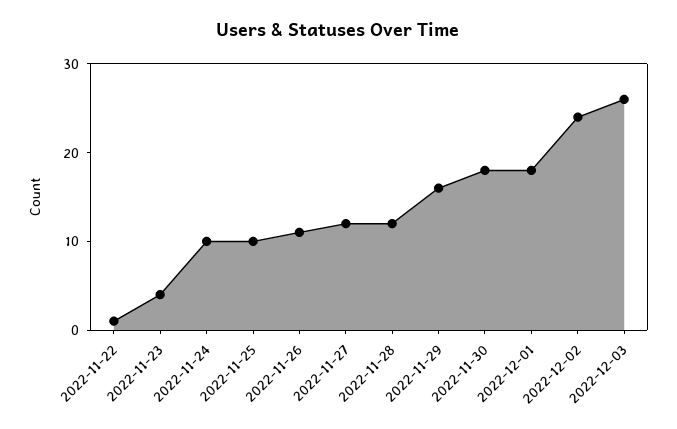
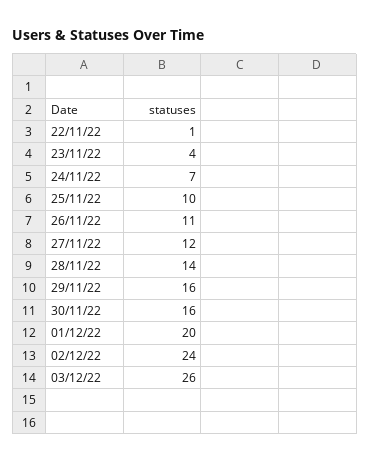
2022-11-24: 10 -> 7
2022-11-28: 12 -> 14
2022-11-30: 18 -> 16
2022-12-01: 18 -> 20

